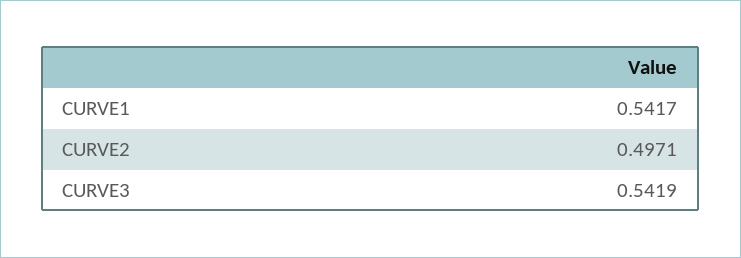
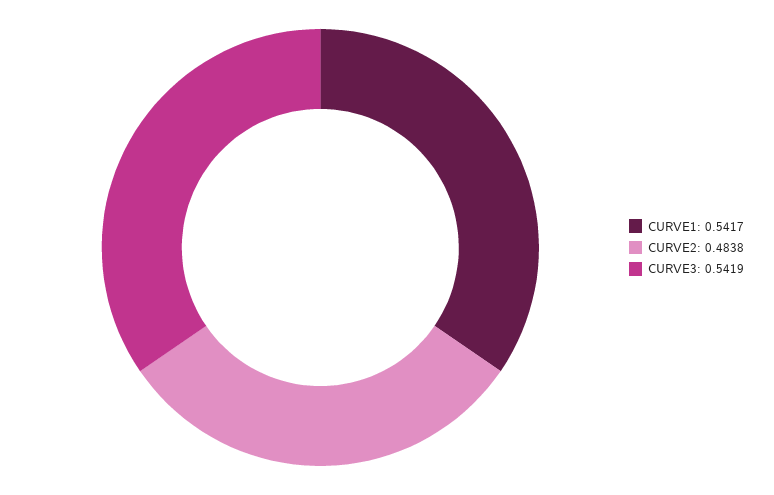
CURVE2: 0.4971 -> 0.4838

